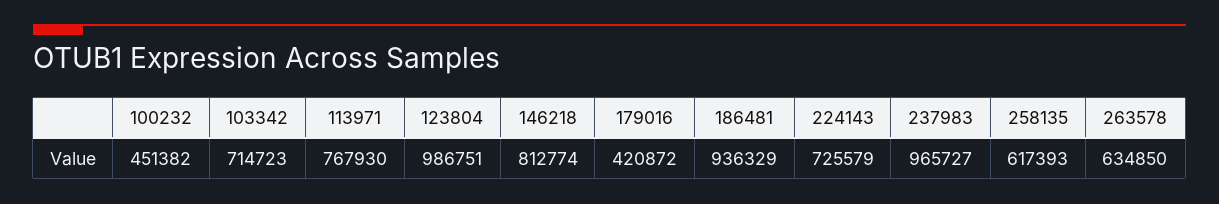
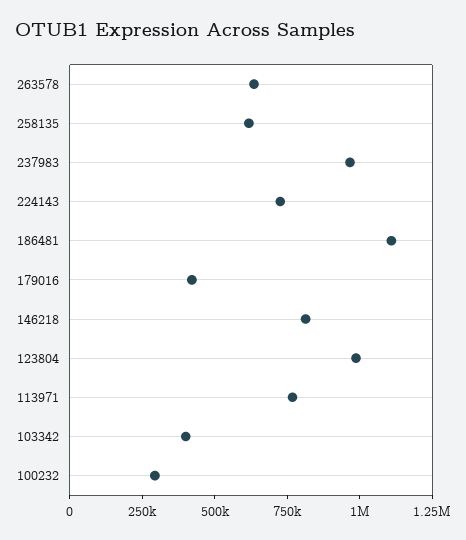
100232: 451382 -> 300000
103342: 714723 -> 400000
186481: 936329 -> 1100000

